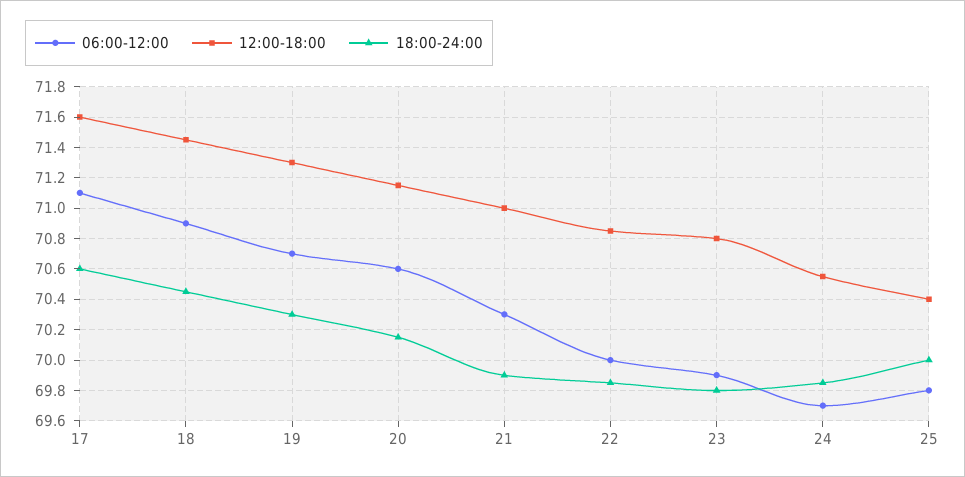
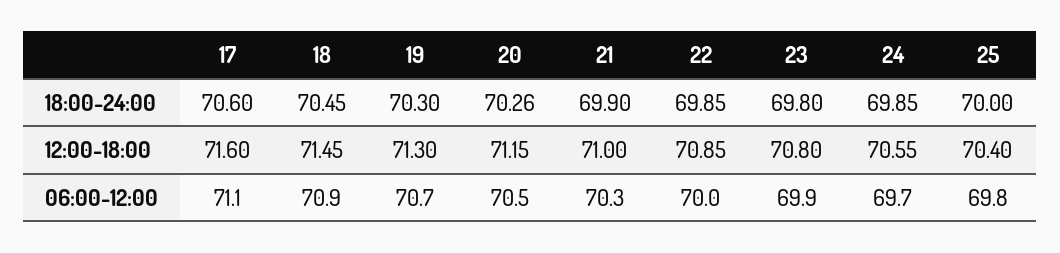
06:00-12:00, 20: 70.6 -> 70.5
18:00-24:00, 20: 70.15 -> 70.26

